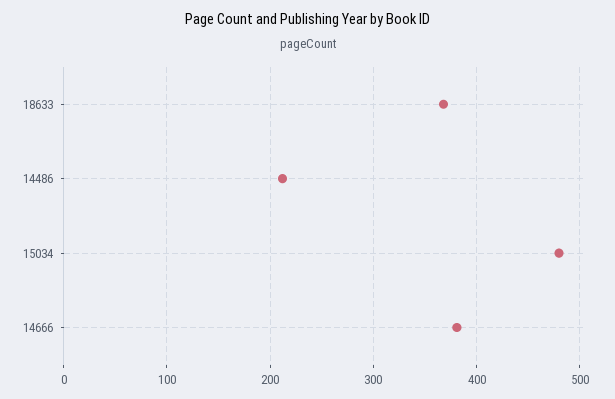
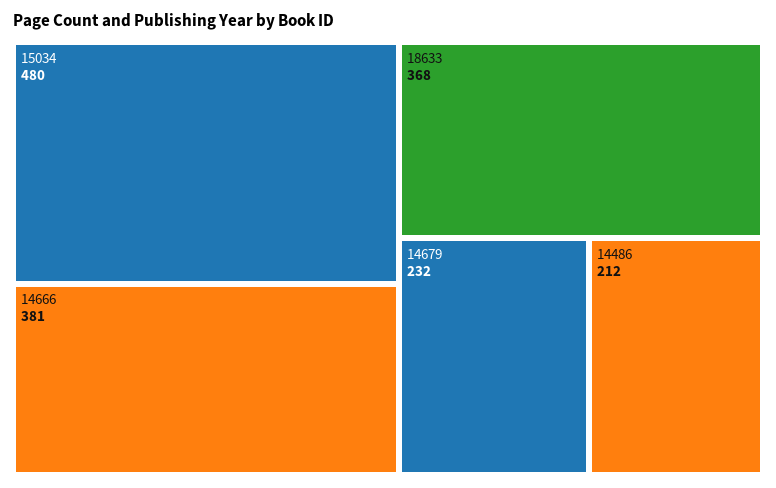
14679: none -> 232

